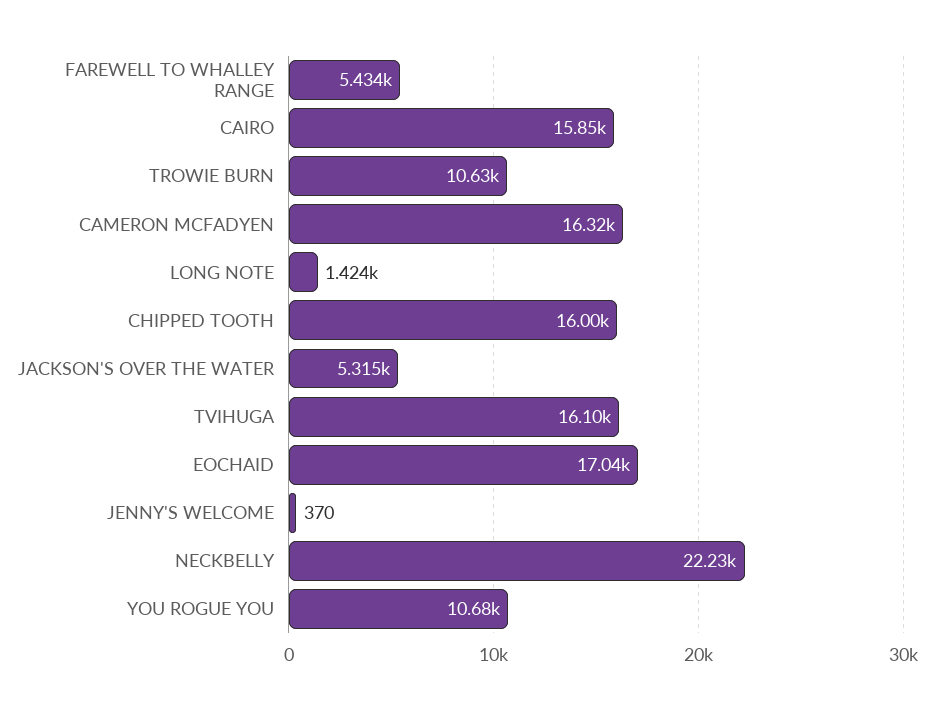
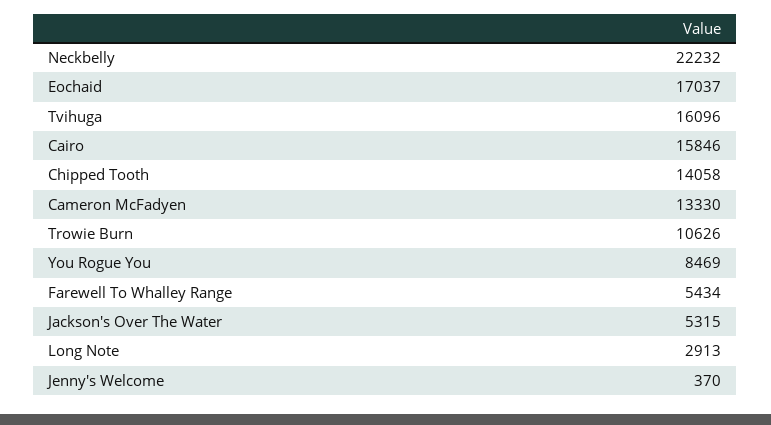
CAMERON MCFADYEN: 16320 -> 13330
LONG NOTE: 1424 -> 2913
CHIPPED TOOTH: 16000 -> 14058
YOU ROGUE YOU: 10680 -> 8469

